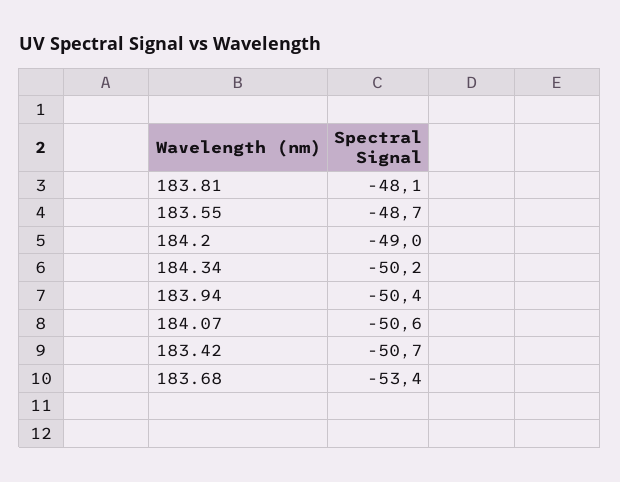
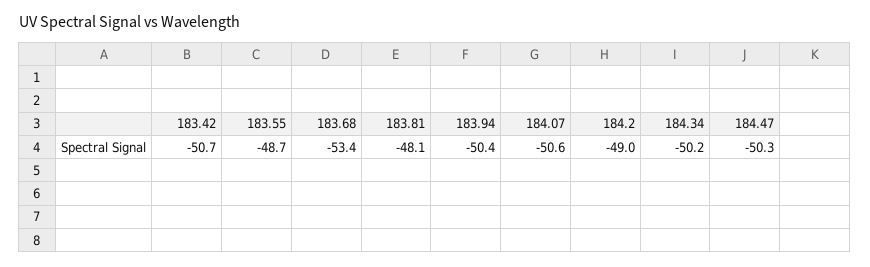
184.47: none -> -50.3

